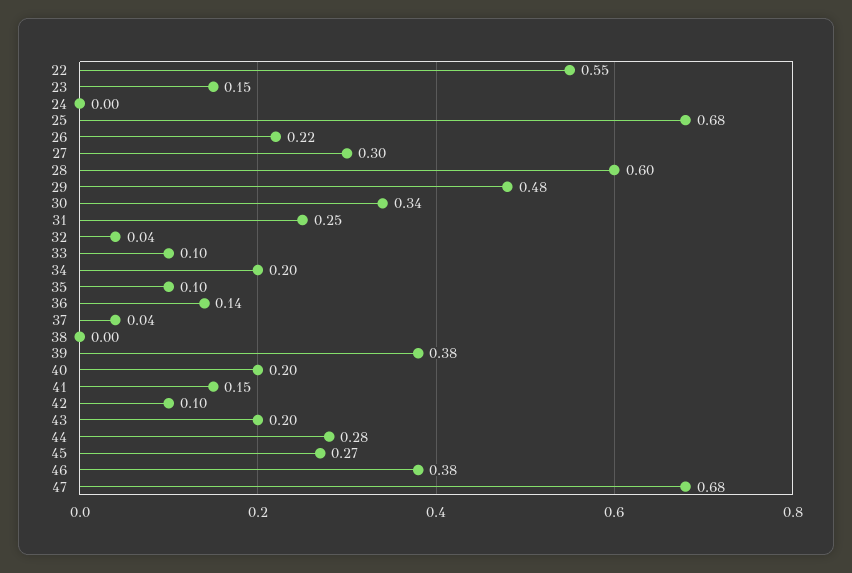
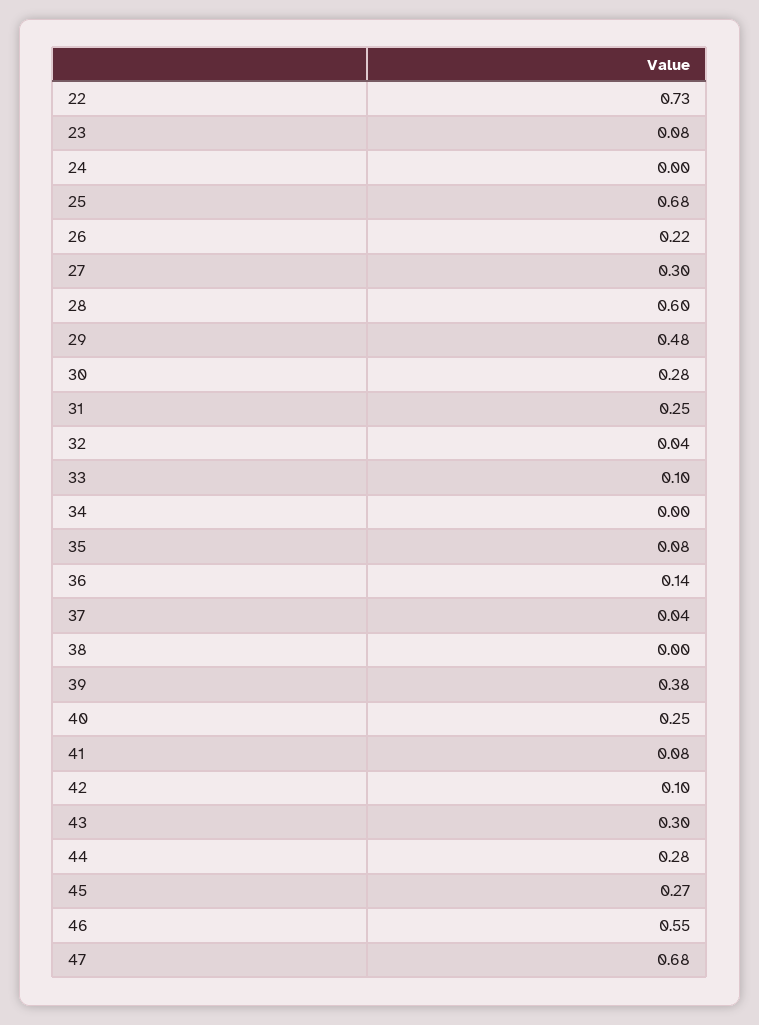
22: 0.55 -> 0.73
23: 0.15 -> 0.08
30: 0.34 -> 0.28
34: 0.2 -> 0
35: 0.1 -> 0.08
40: 0.2 -> 0.25
41: 0.15 -> 0.08
43: 0.2 -> 0.3
46: 0.38 -> 0.55

